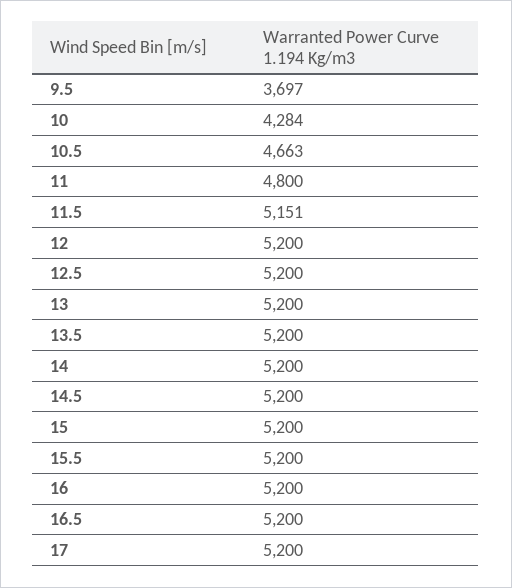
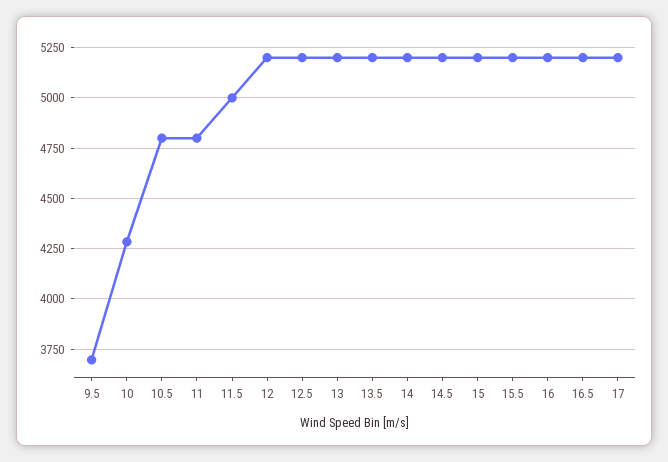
10.5: 4663 -> 4800
11.5: 5151 -> 5000

